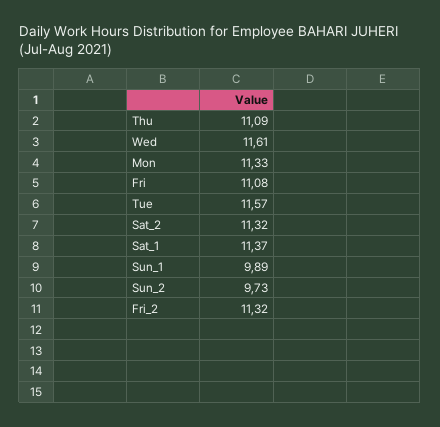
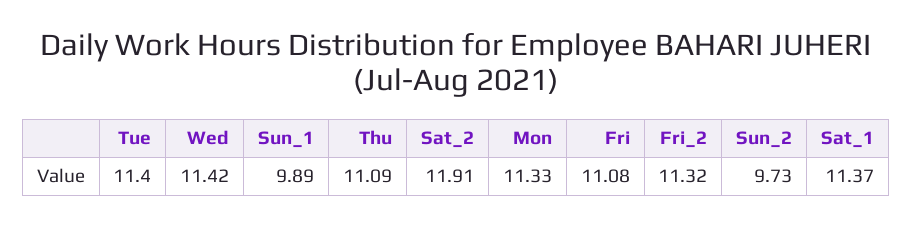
Wed: 11.61 -> 11.42
Tue: 11.57 -> 11.4
Sat_2: 11.32 -> 11.91

